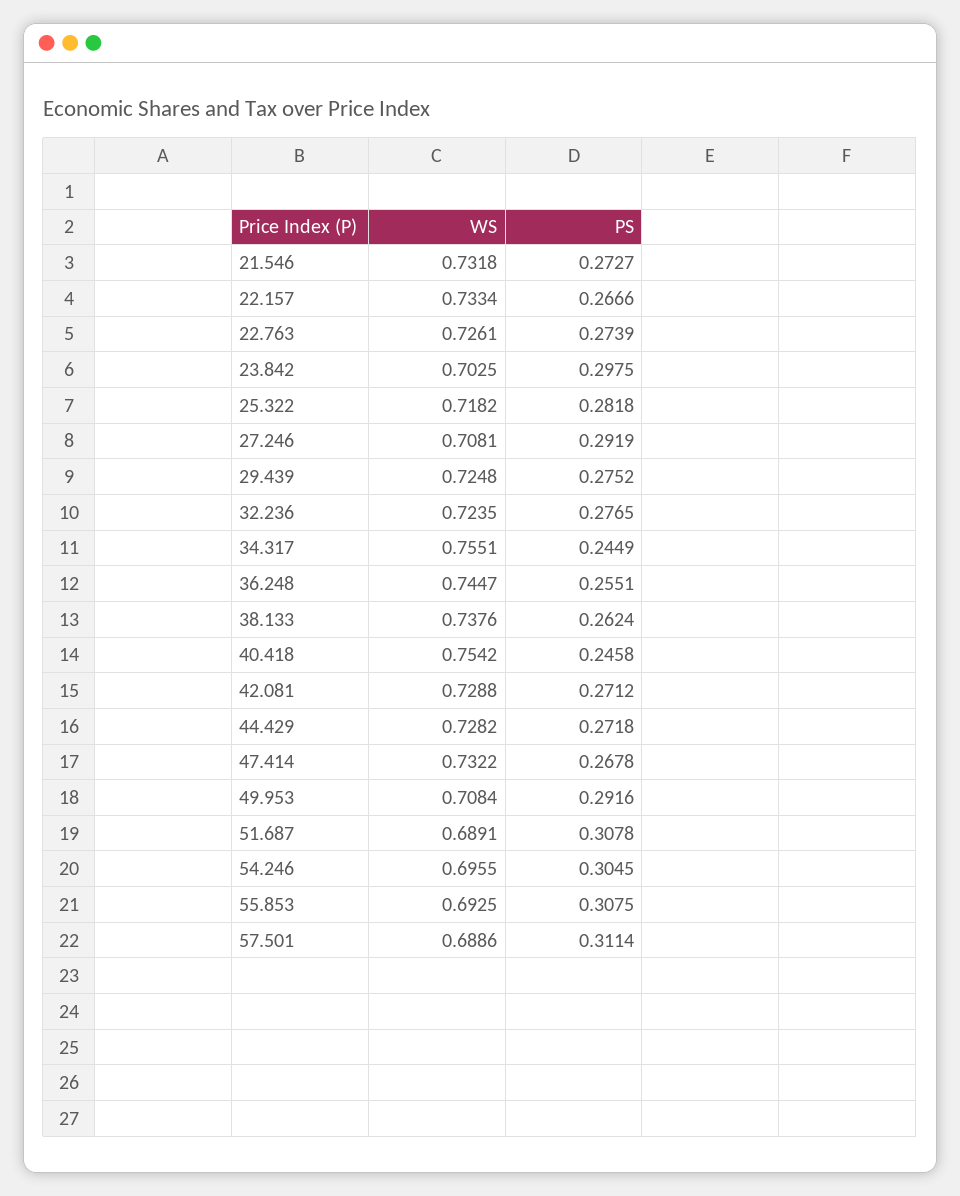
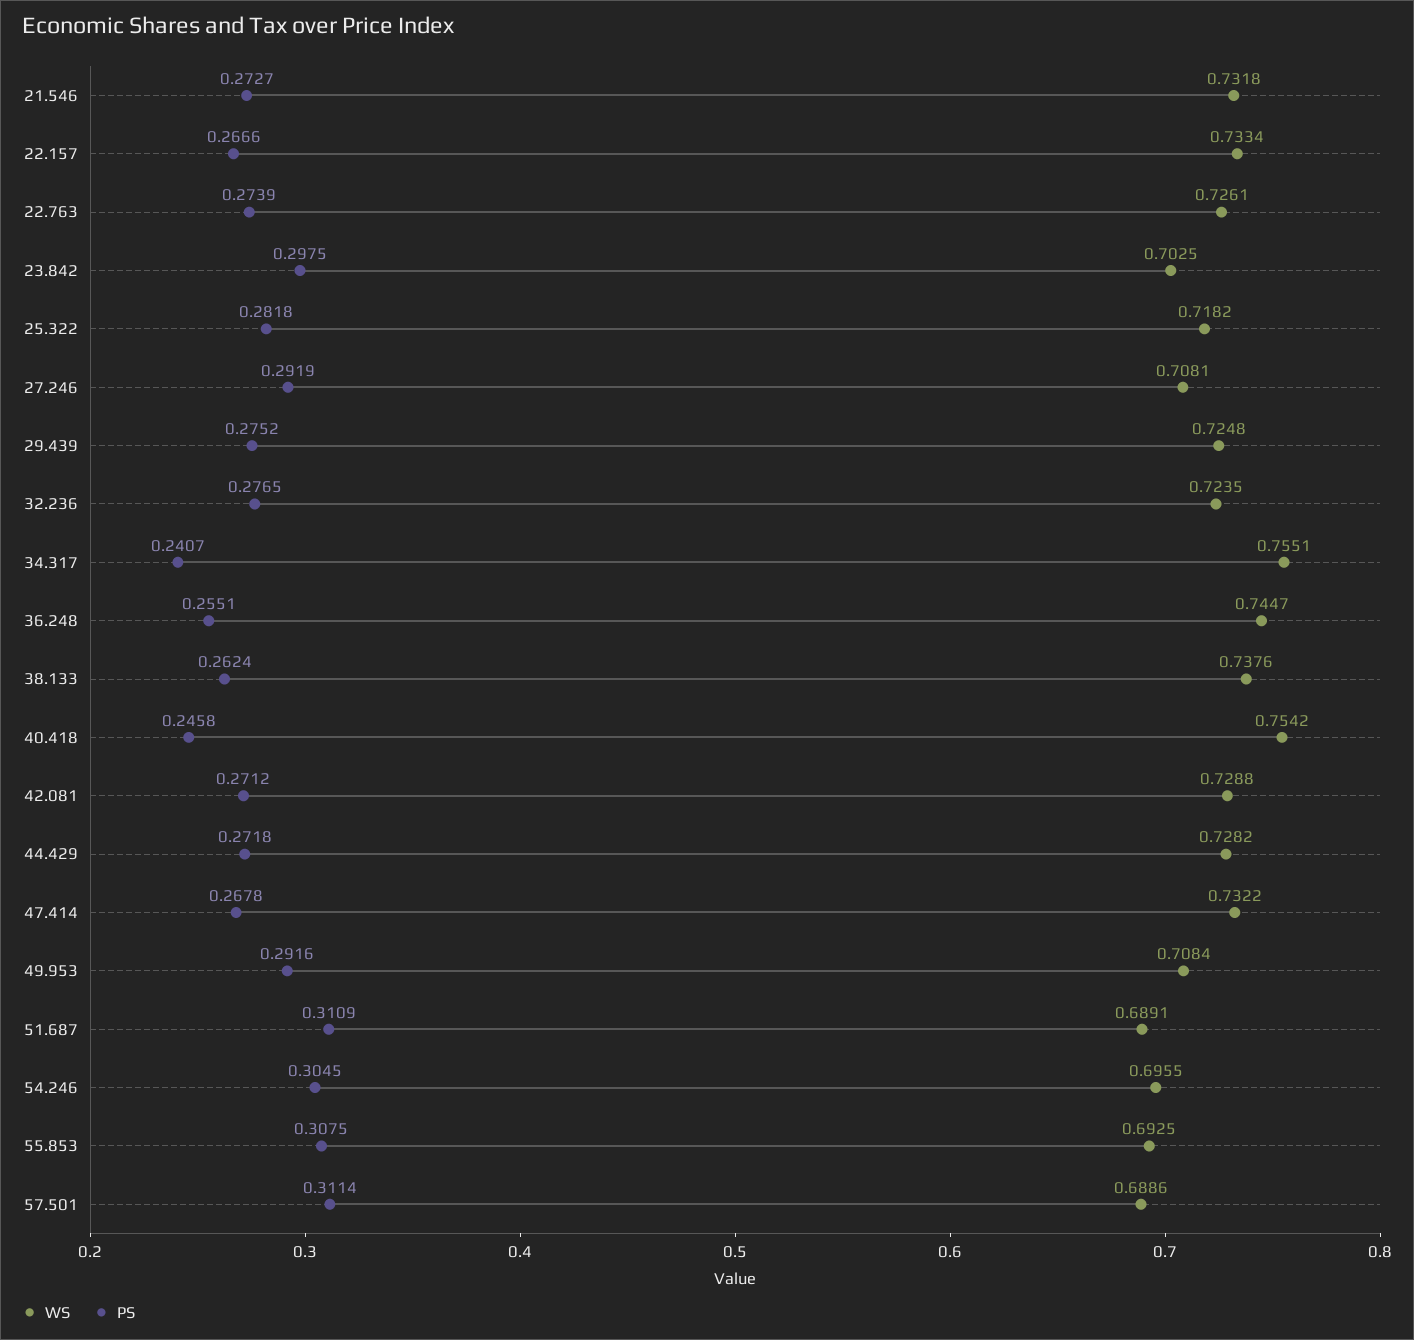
PS, 34.317: 0.2449 -> 0.2407
PS, 51.687: 0.3078 -> 0.3109

